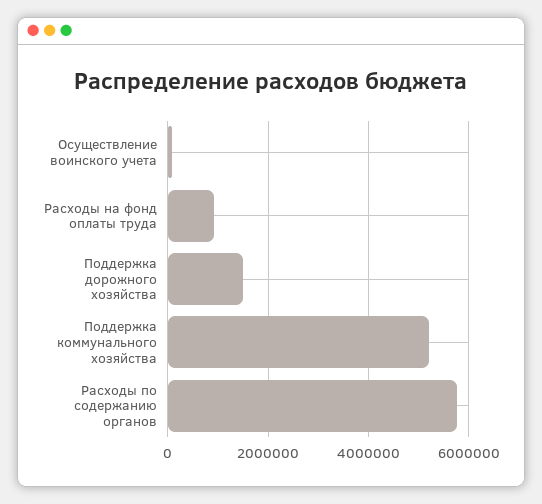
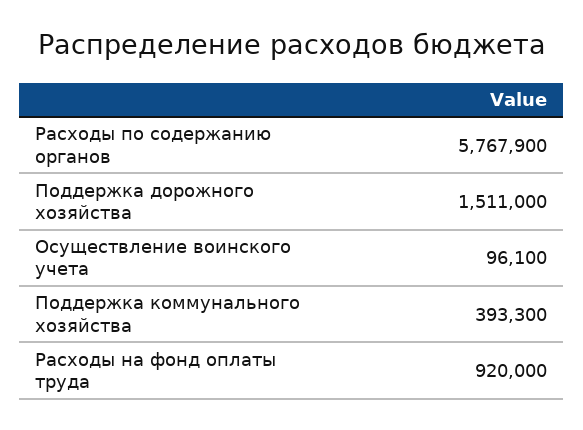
Поддержка коммунального хозяйства: 5200000 -> 393300

